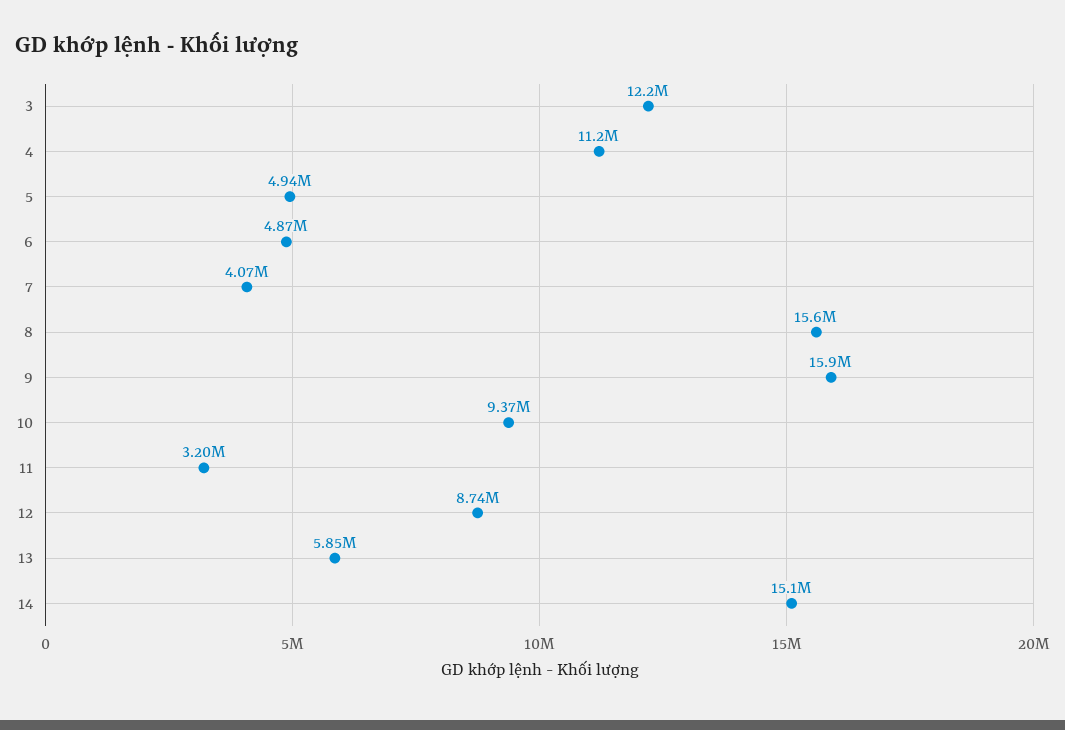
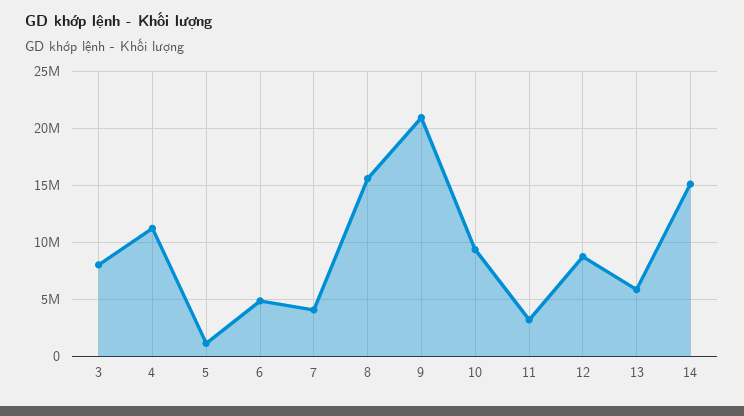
3: 12200000 -> 8000000
5: 4940000 -> 1000000
9: 15900000 -> 21000000

